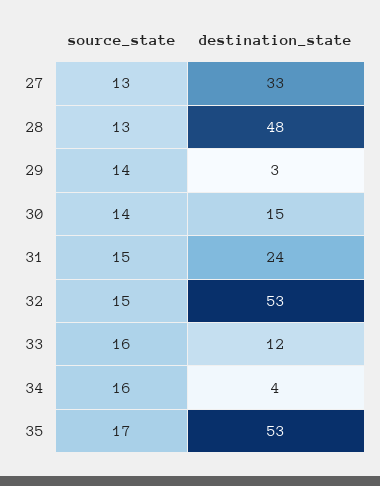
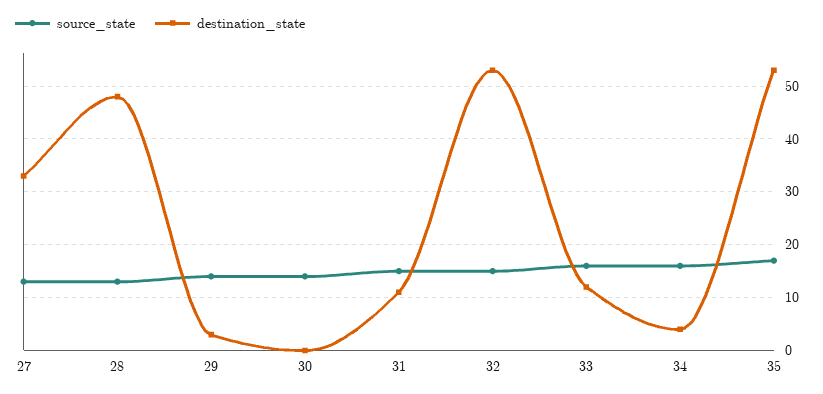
destination_state, 30: 15 -> 0
destination_state, 31: 24 -> 10

